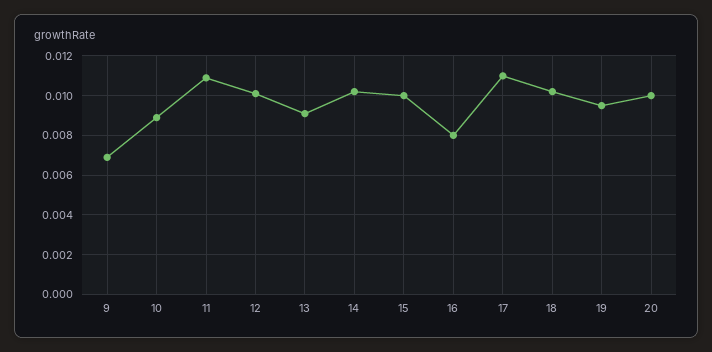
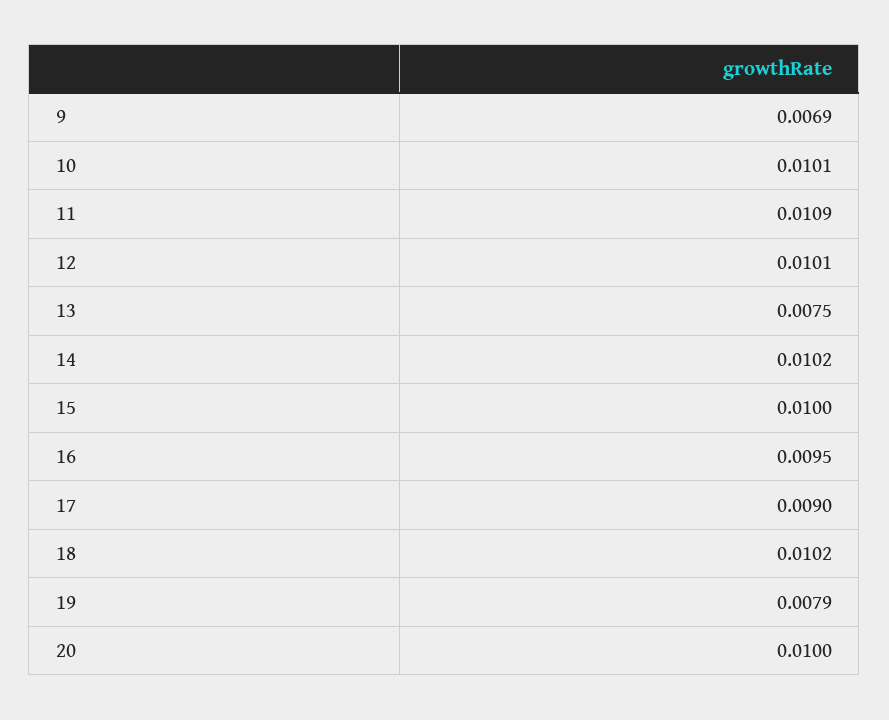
10: 0.009 -> 0.0101
13: 0.009 -> 0.0075
16: 0.008 -> 0.0095
17: 0.011 -> 0.009
19: 0.0095 -> 0.0079

